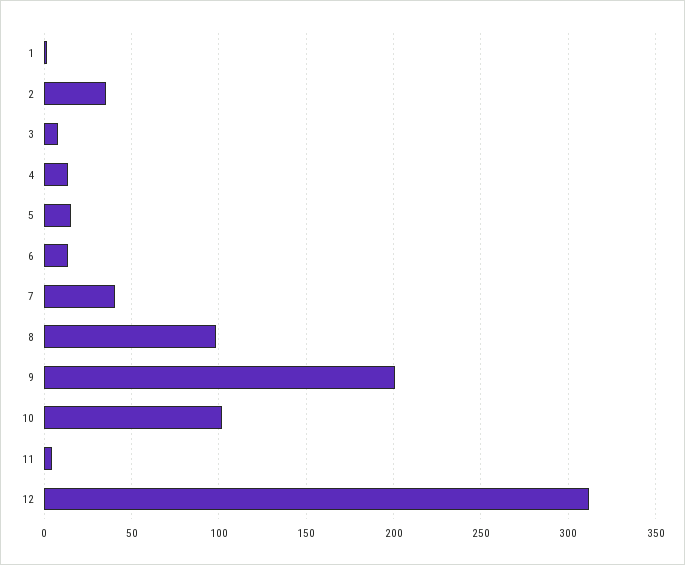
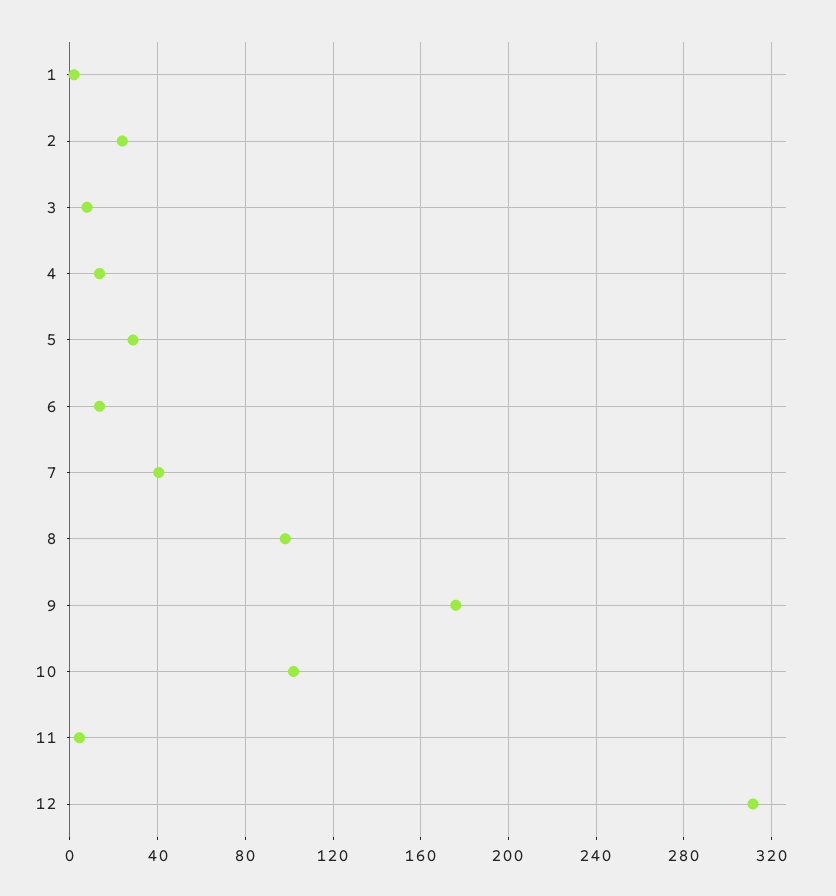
2: 35 -> 25
5: 15 -> 30
9: 200 -> 175

